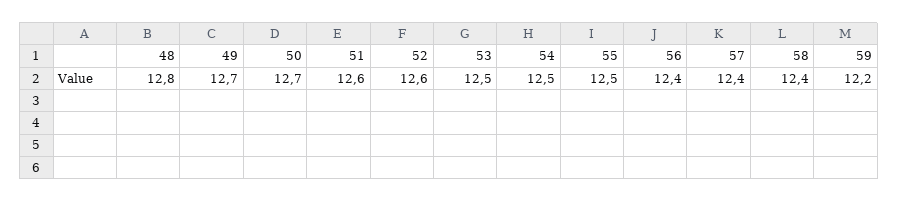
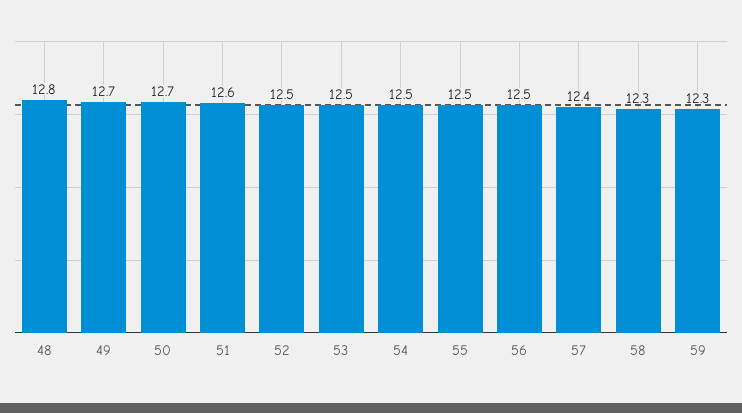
52: 12.6 -> 12.5
56: 12.4 -> 12.5
58: 12.4 -> 12.3
59: 12.2 -> 12.3

